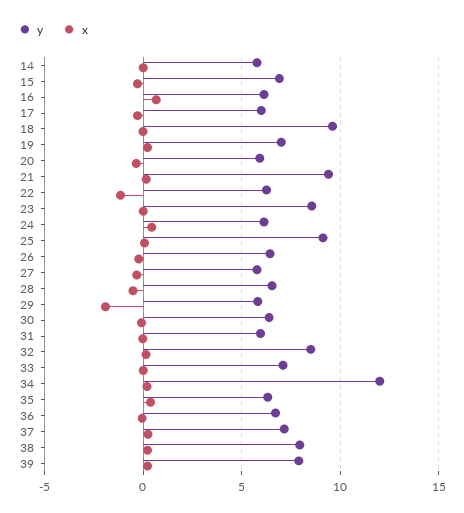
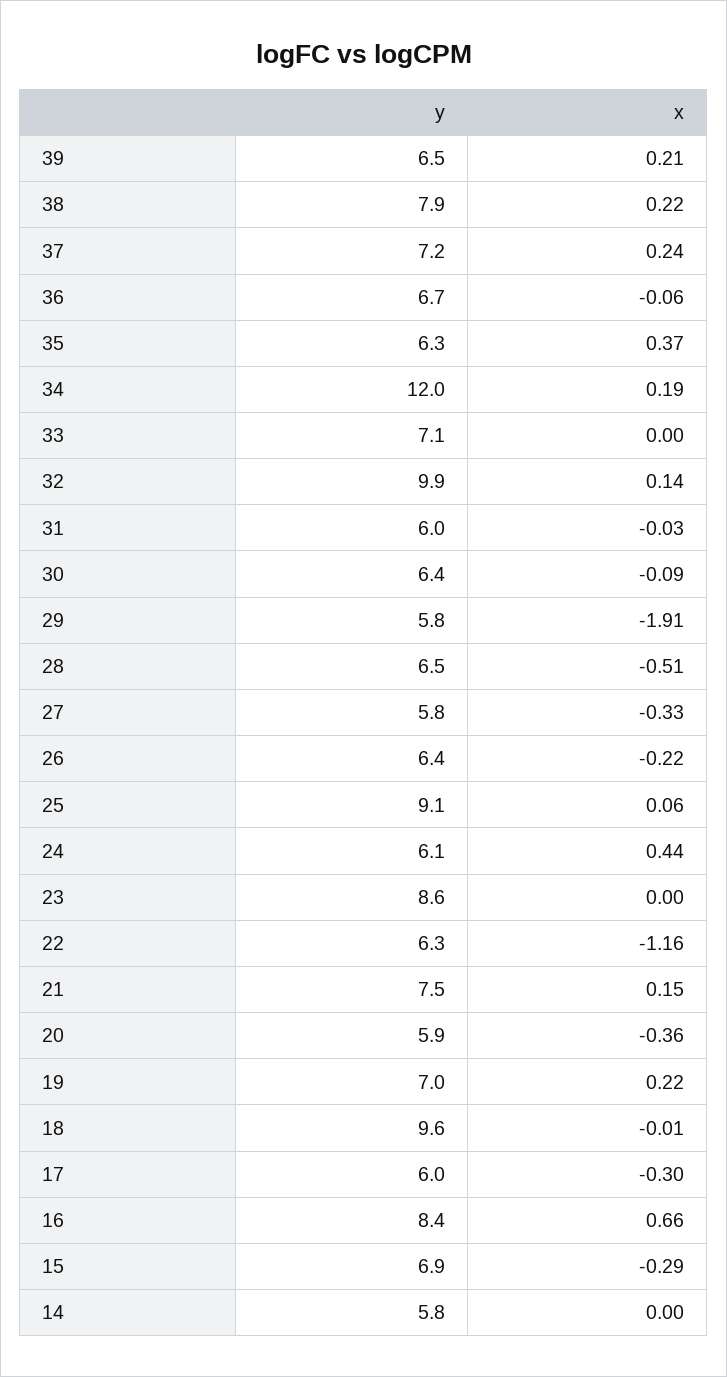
y, 16: 6 -> 8.4
y, 21: 9.5 -> 7.5
y, 32: 8.5 -> 9.9
y, 39: 8 -> 6.5

